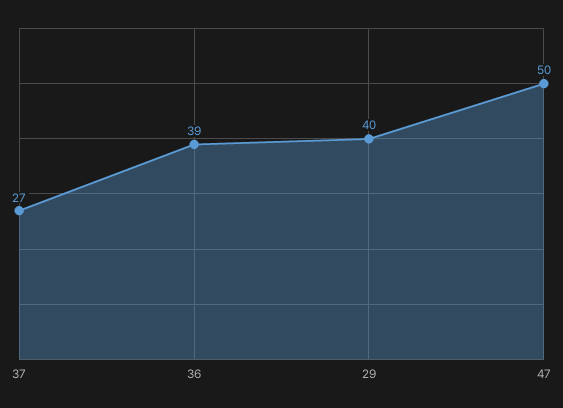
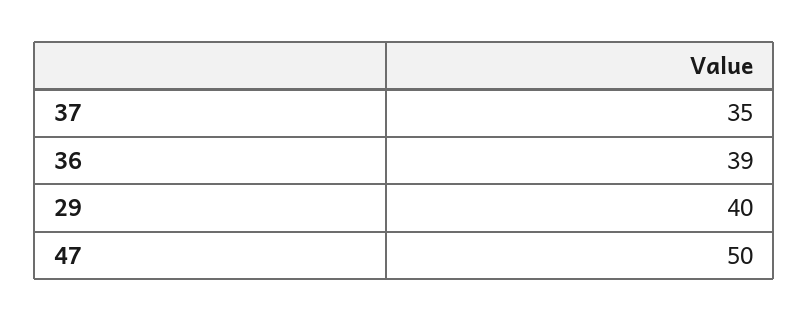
37: 27 -> 35

